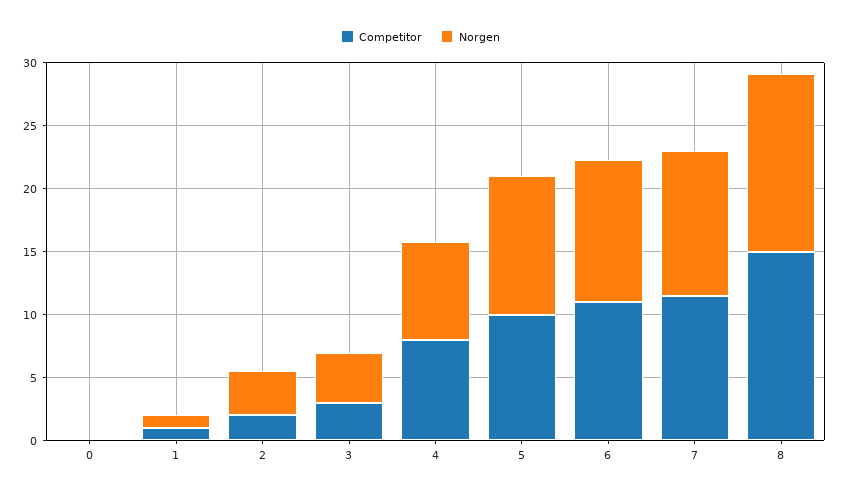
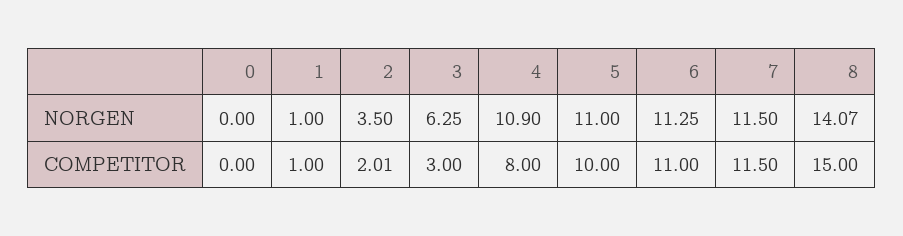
Norgen, 3: 4 -> 6.25
Norgen, 4: 8 -> 10.9

